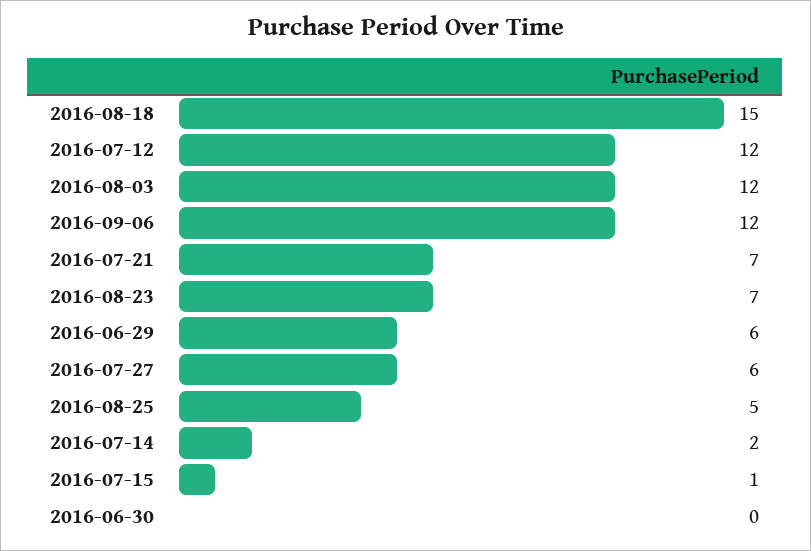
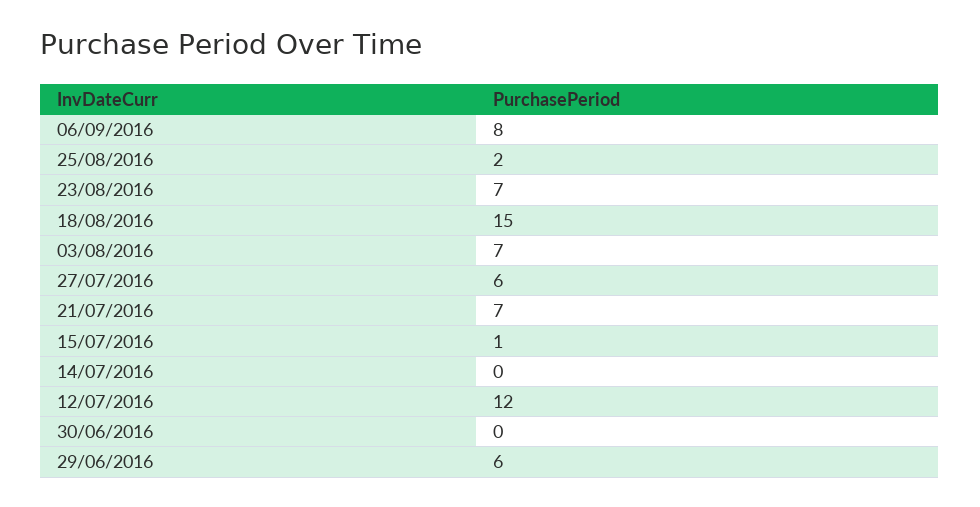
2016-08-03: 12 -> 7
2016-09-06: 12 -> 8
2016-08-25: 5 -> 2
2016-07-14: 2 -> 0

